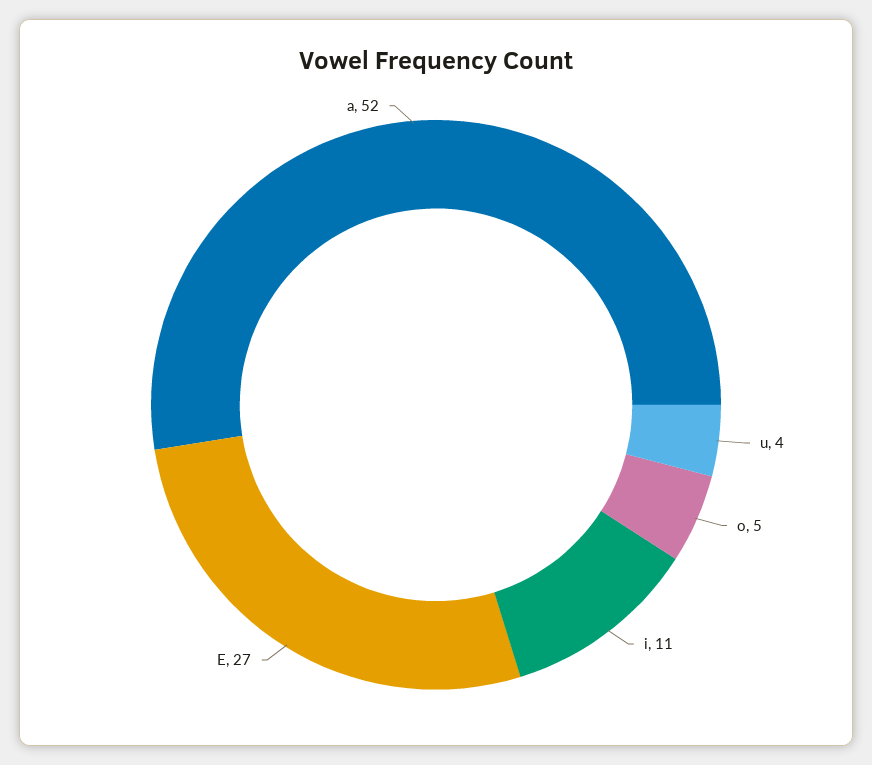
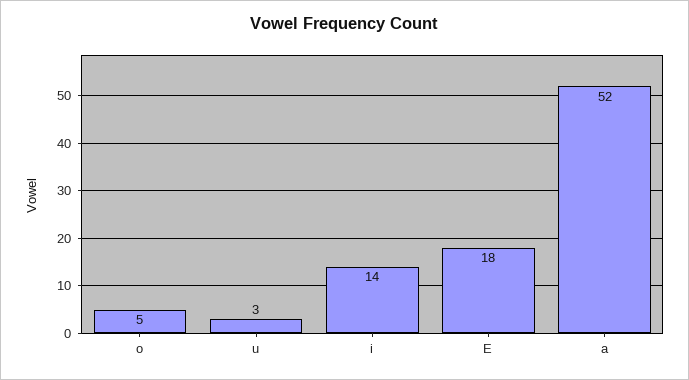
u: 4 -> 3
i: 11 -> 14
E: 27 -> 18

